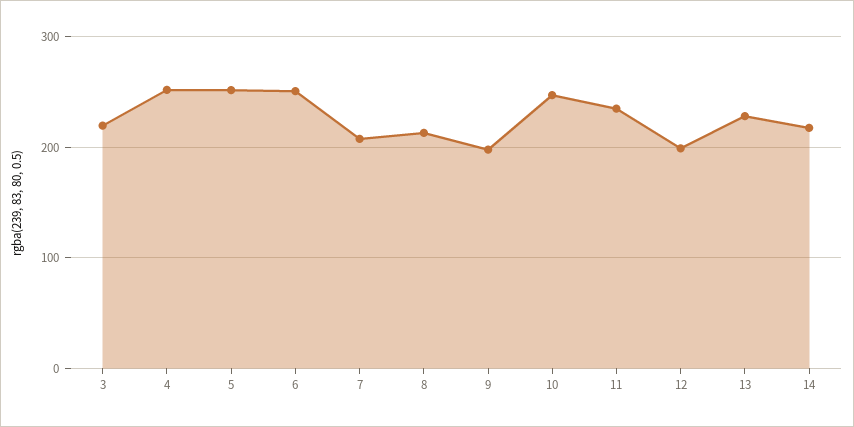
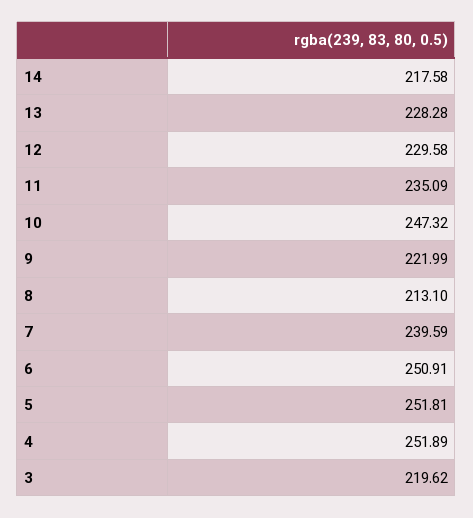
7: 210 -> 239.59
9: 200 -> 221.99
12: 200 -> 229.58

